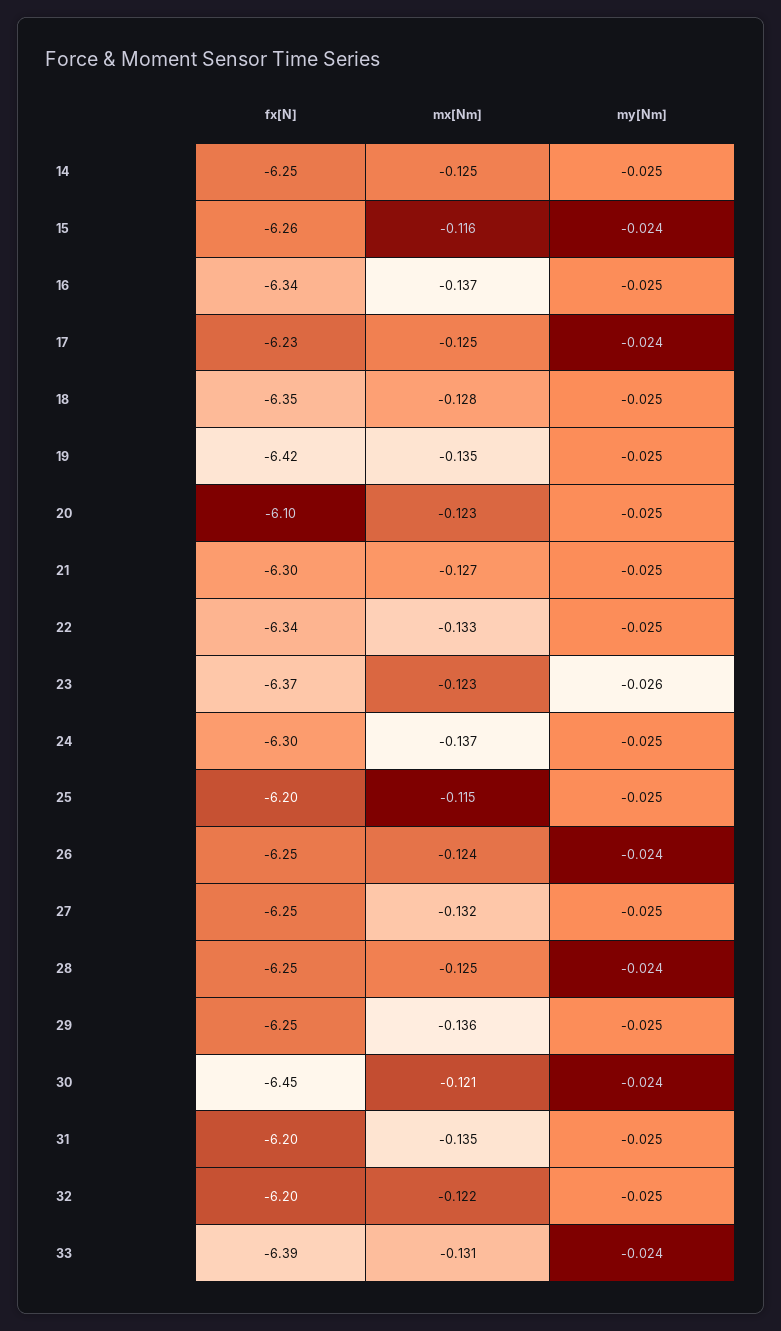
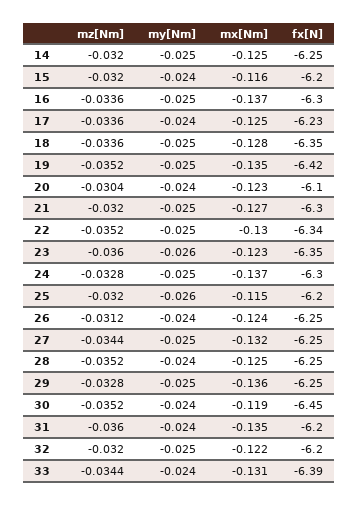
fx[N], 15: -6.26 -> -6.2
fx[N], 16: -6.34 -> -6.3
my[Nm], 20: -0.025 -> -0.024
mx[Nm], 22: -0.133 -> -0.13
fx[N], 23: -6.37 -> -6.35
my[Nm], 25: -0.025 -> -0.026
mx[Nm], 30: -0.121 -> -0.119
my[Nm], 31: -0.025 -> -0.024
mz[Nm], 14: none -> -0.032
mz[Nm], 15: none -> -0.032
mz[Nm], 16: none -> -0.0336
mz[Nm], 17: none -> -0.0336
mz[Nm], 18: none -> -0.0336
mz[Nm], 19: none -> -0.0352
mz[Nm], 20: none -> -0.0304
mz[Nm], 21: none -> -0.032
mz[Nm], 22: none -> -0.0352
mz[Nm], 23: none -> -0.036
mz[Nm], 24: none -> -0.0328
mz[Nm], 25: none -> -0.032
mz[Nm], 26: none -> -0.0312
mz[Nm], 27: none -> -0.0344
mz[Nm], 28: none -> -0.0352
mz[Nm], 29: none -> -0.0328
mz[Nm], 30: none -> -0.0352
mz[Nm], 31: none -> -0.036
mz[Nm], 32: none -> -0.032
mz[Nm], 33: none -> -0.0344

